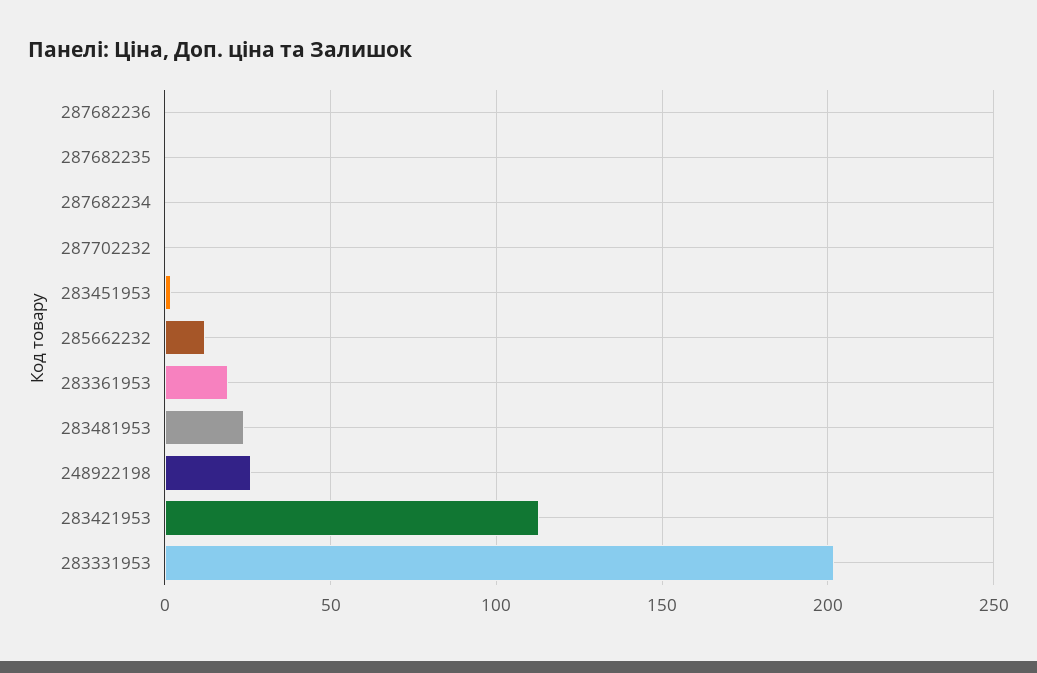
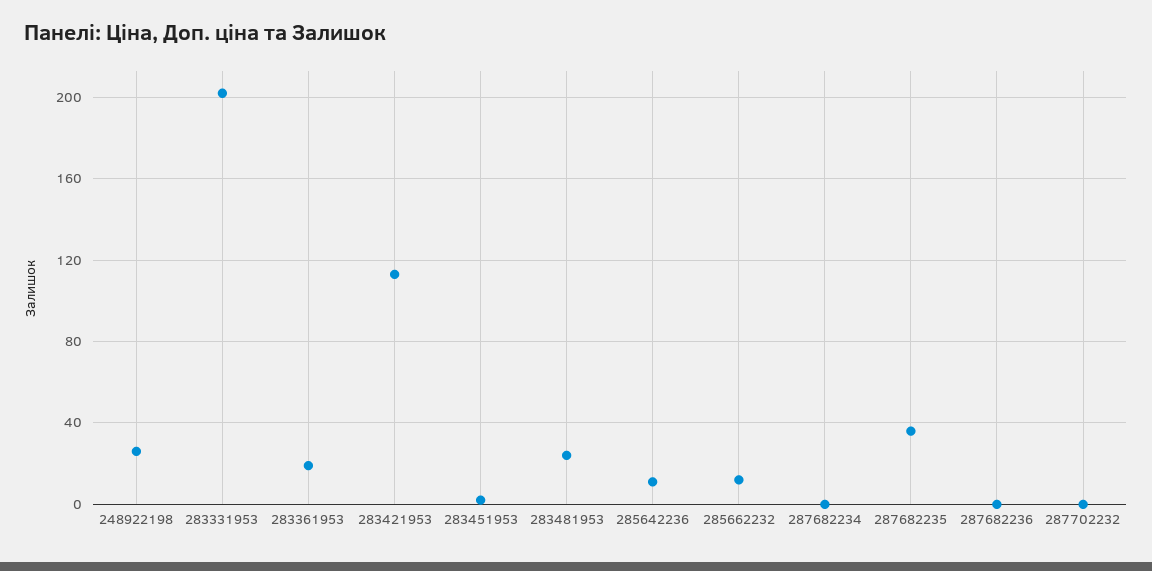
287682235: 0 -> 35
285642236: none -> 10

